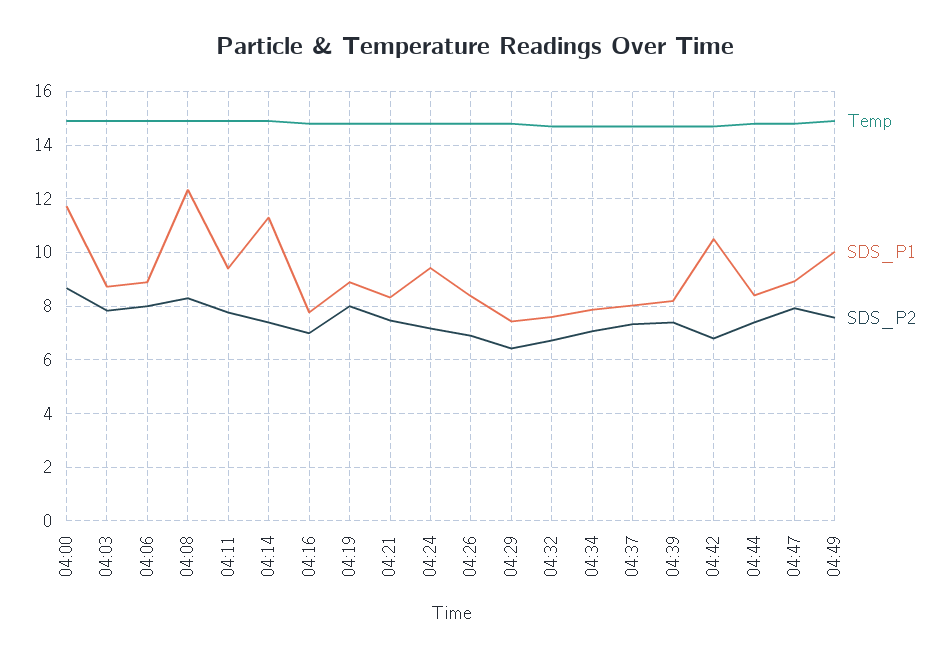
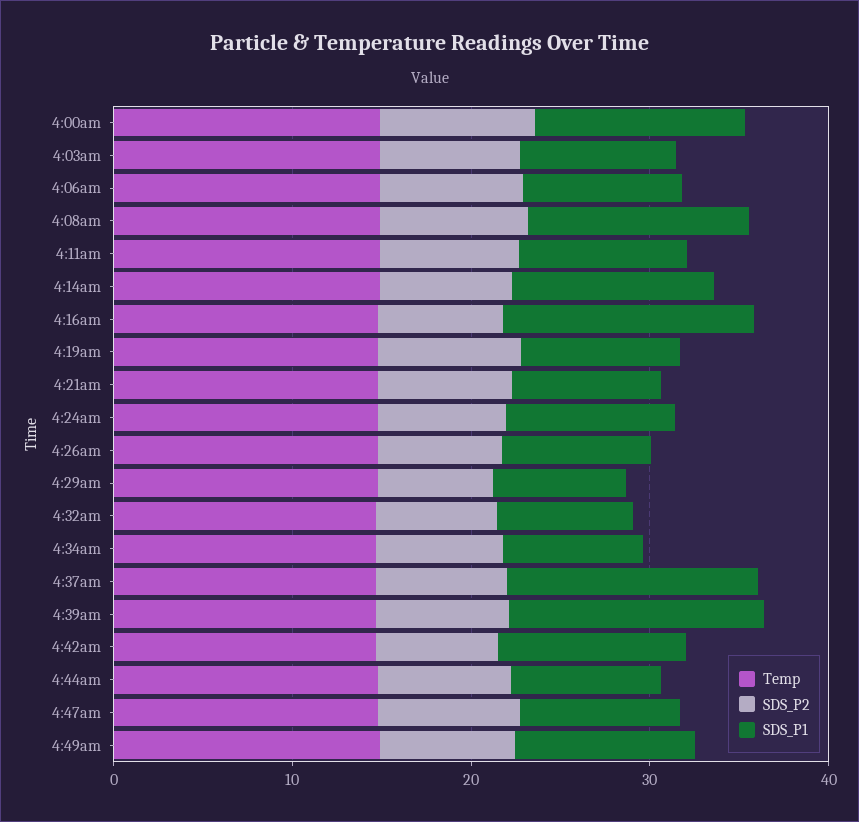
SDS_P1, 04:16: 7.75 -> 14
SDS_P1, 04:37: 8 -> 14
SDS_P1, 04:39: 8.25 -> 14

